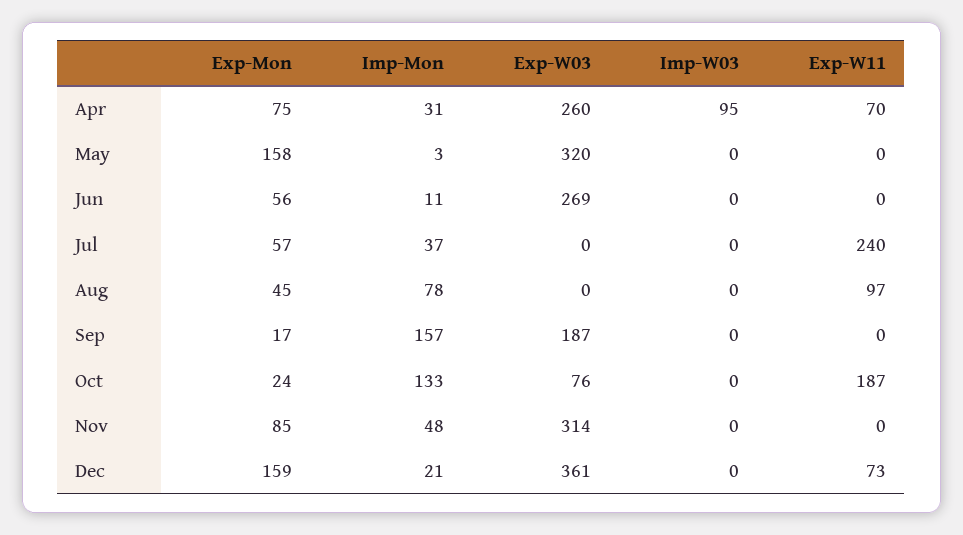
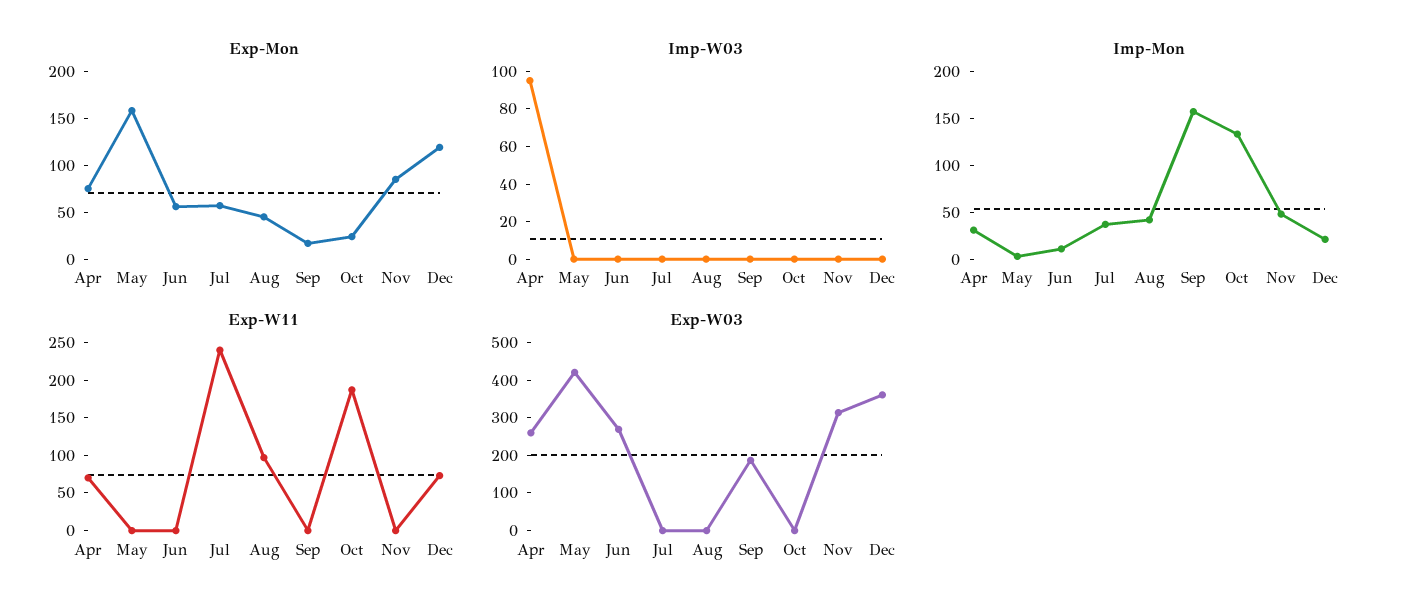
Exp-W03, May: 320 -> 425
Imp-Mon, Aug: 78 -> 40
Exp-W03, Oct: 76 -> 0
Exp-Mon, Dec: 159 -> 120

